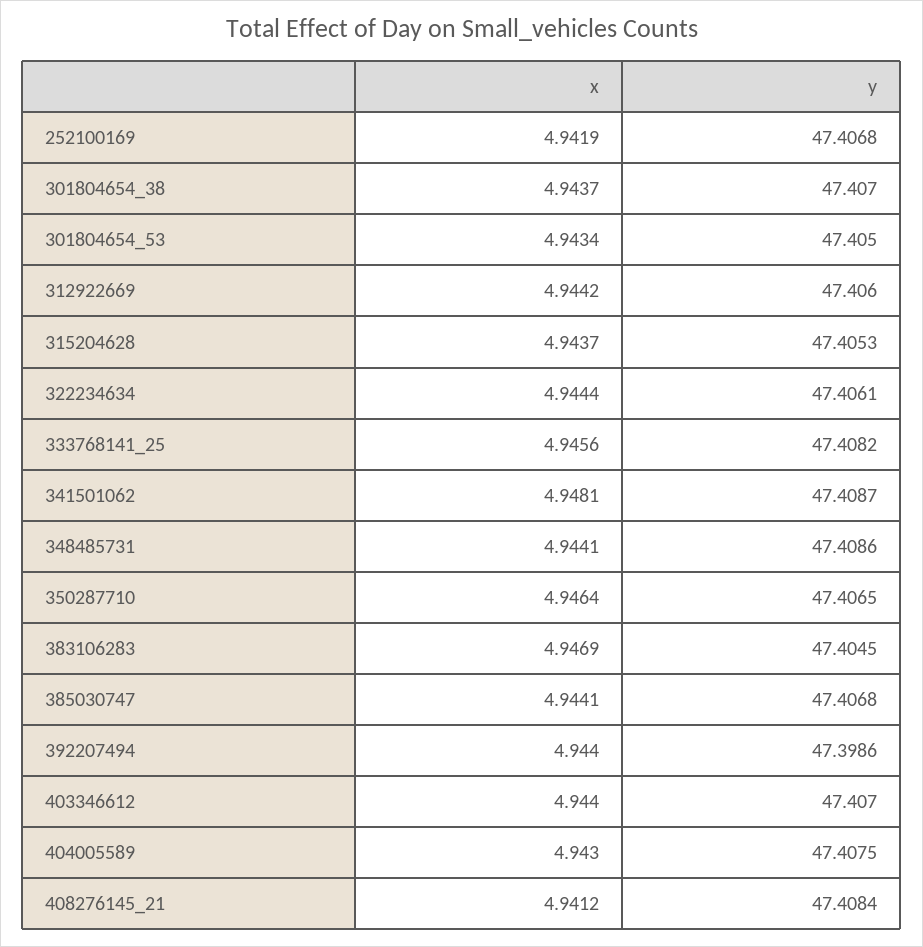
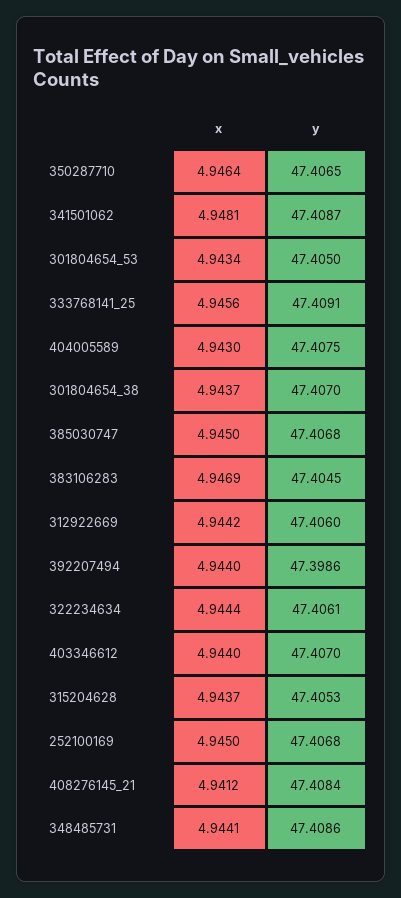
x, 252100169: 4.9419 -> 4.945
y, 333768141_25: 47.4082 -> 47.4091
x, 385030747: 4.9441 -> 4.945

